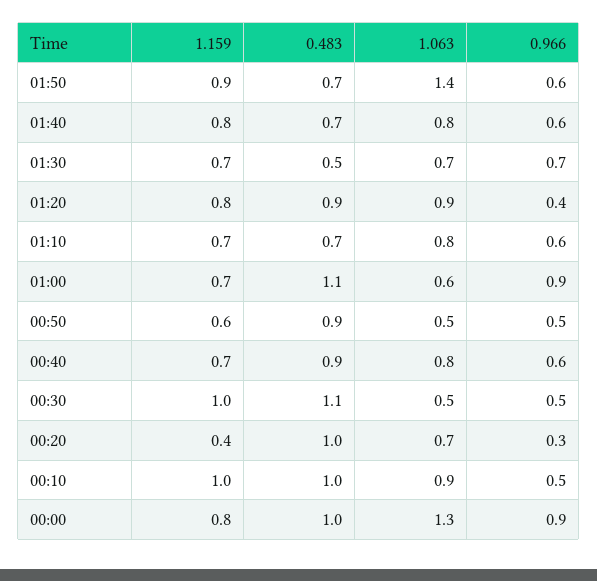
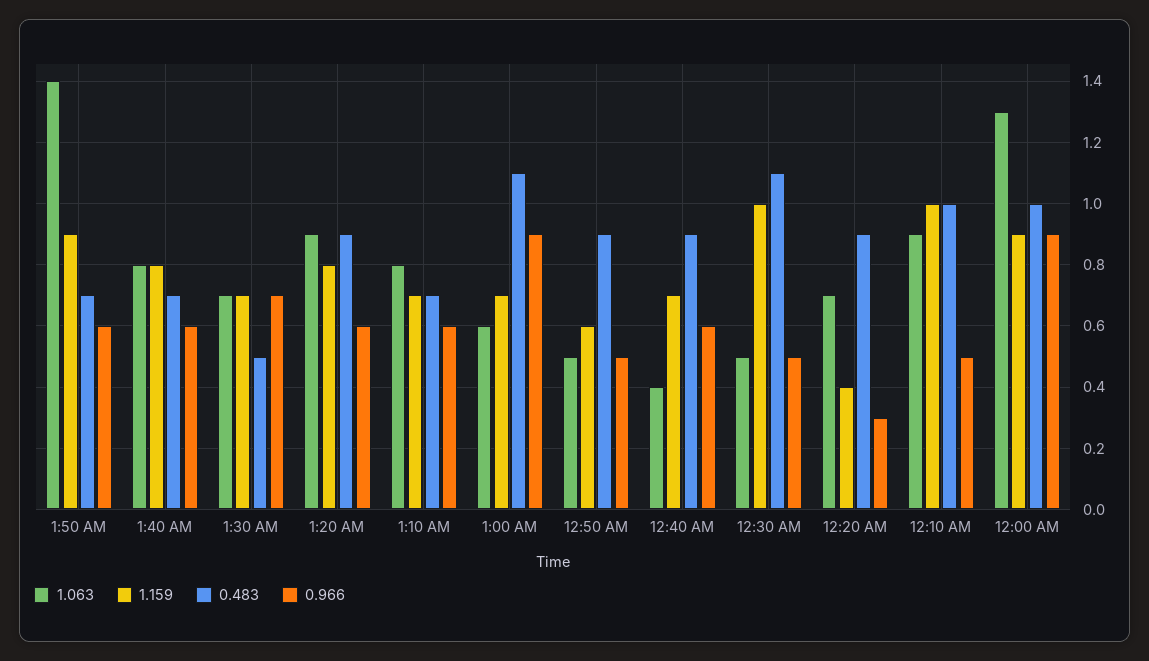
0.966, 01:20: 0.4 -> 0.6
1.063, 00:40: 0.8 -> 0.4
0.483, 00:20: 1 -> 0.9
1.159, 00:00: 0.8 -> 0.9

